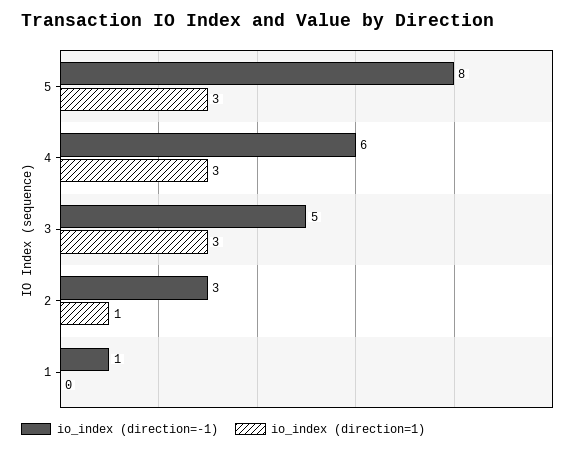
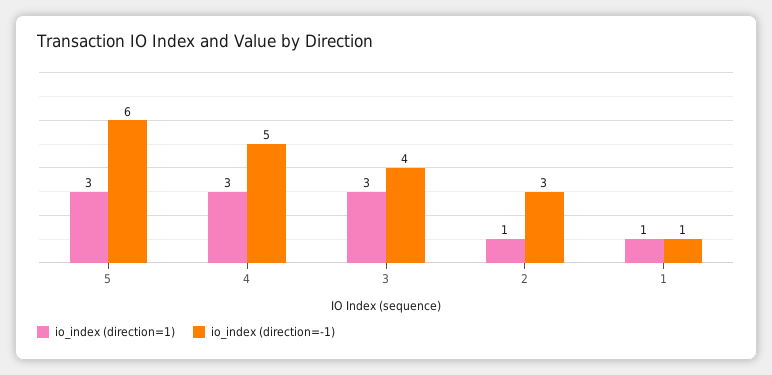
io_index (direction=-1), 5: 8 -> 6
io_index (direction=-1), 4: 6 -> 5
io_index (direction=-1), 3: 5 -> 4
io_index (direction=1), 1: 0 -> 1

